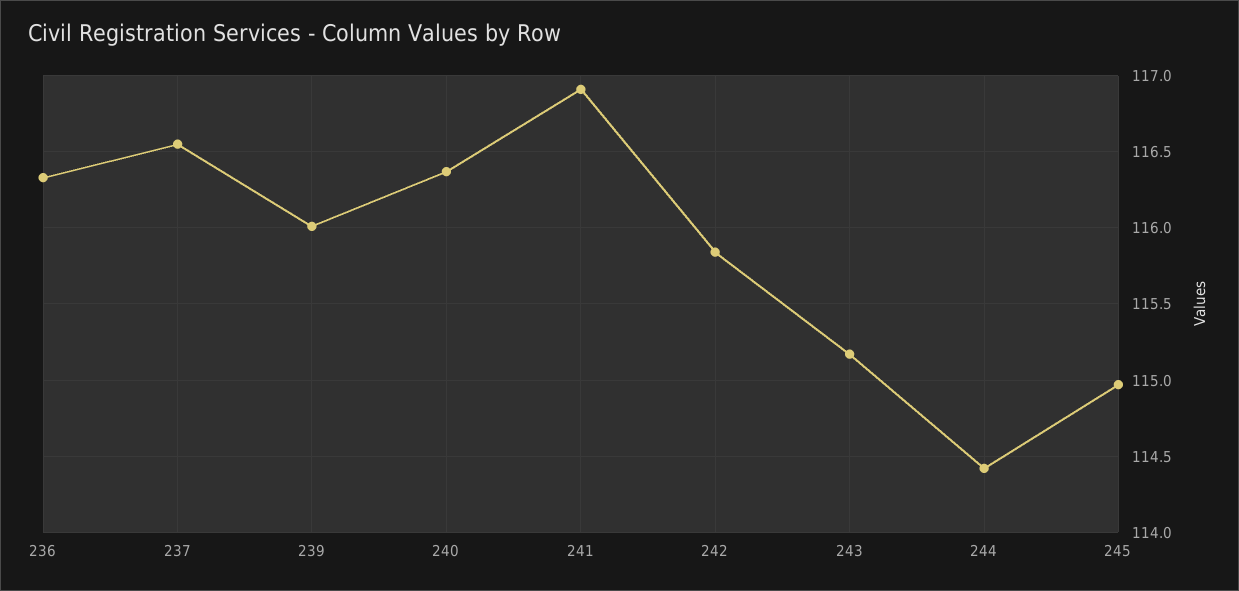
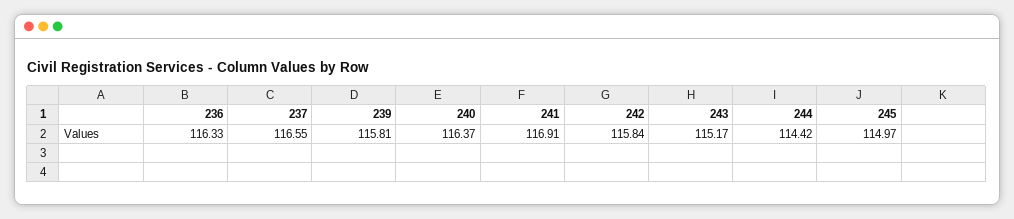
239: 116 -> 115.81

